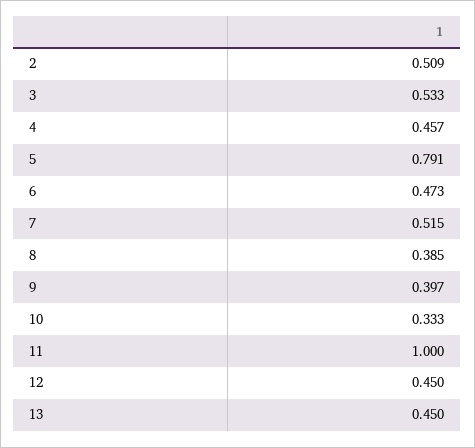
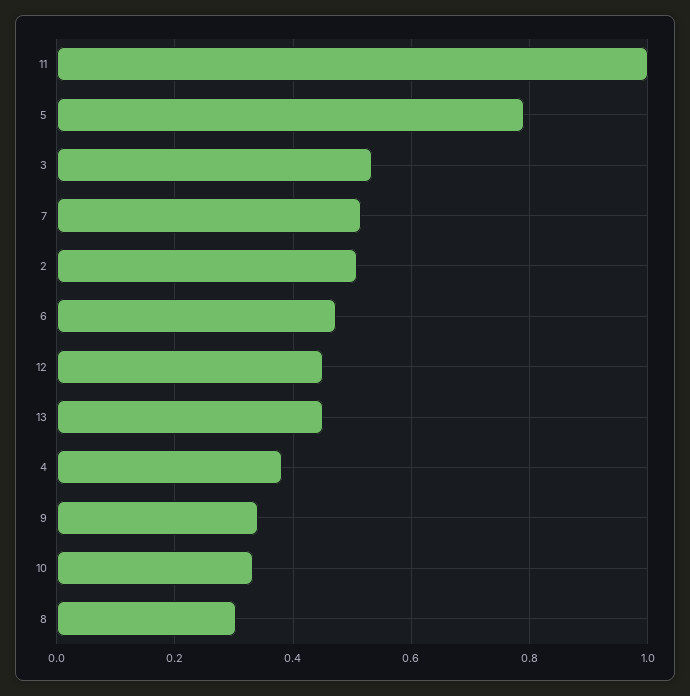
4: 0.457 -> 0.38
8: 0.385 -> 0.3
9: 0.397 -> 0.34

